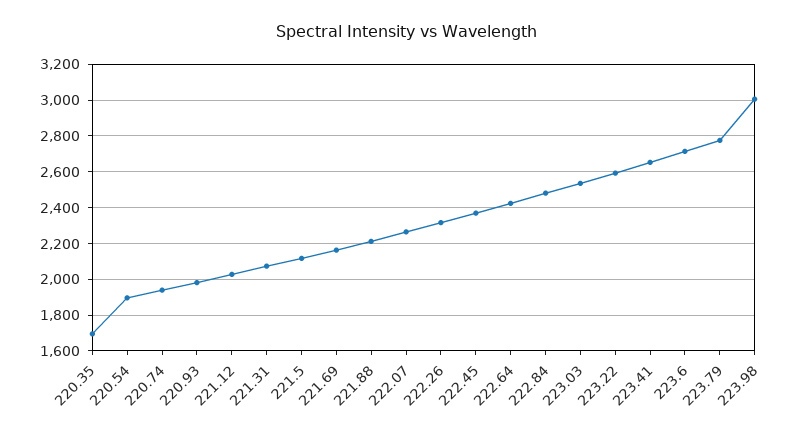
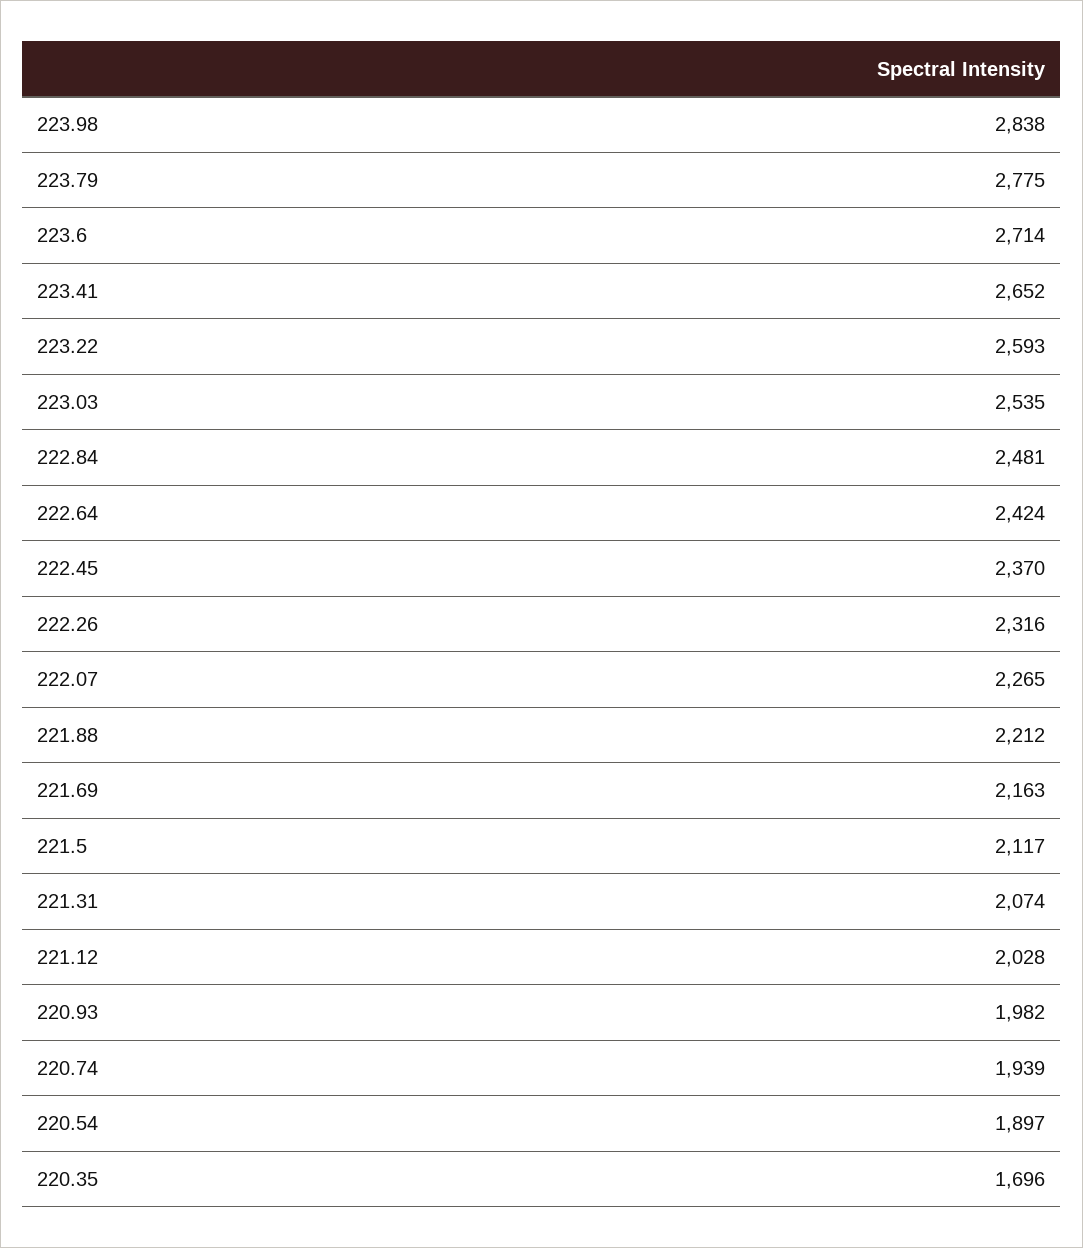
223.98: 3000 -> 2838

